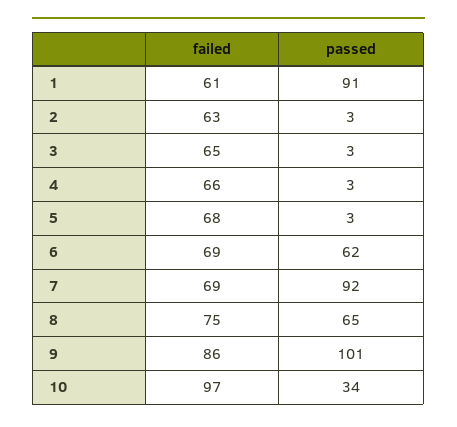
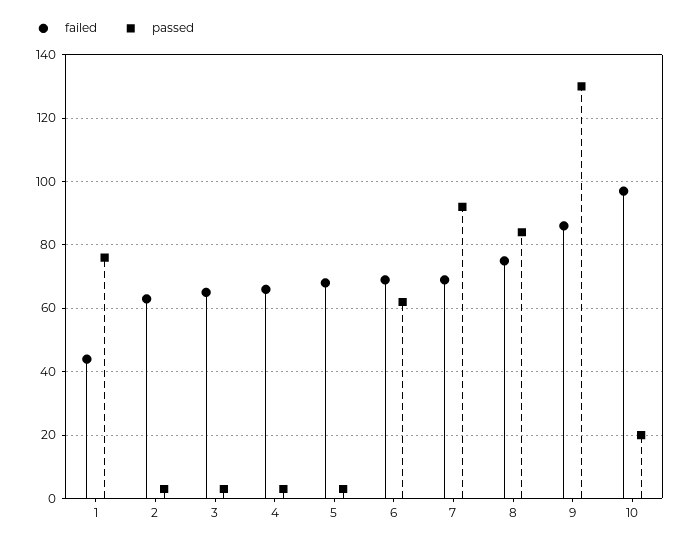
failed, 1: 61 -> 45
passed, 1: 91 -> 75
passed, 8: 65 -> 85
passed, 9: 101 -> 130
passed, 10: 34 -> 20

